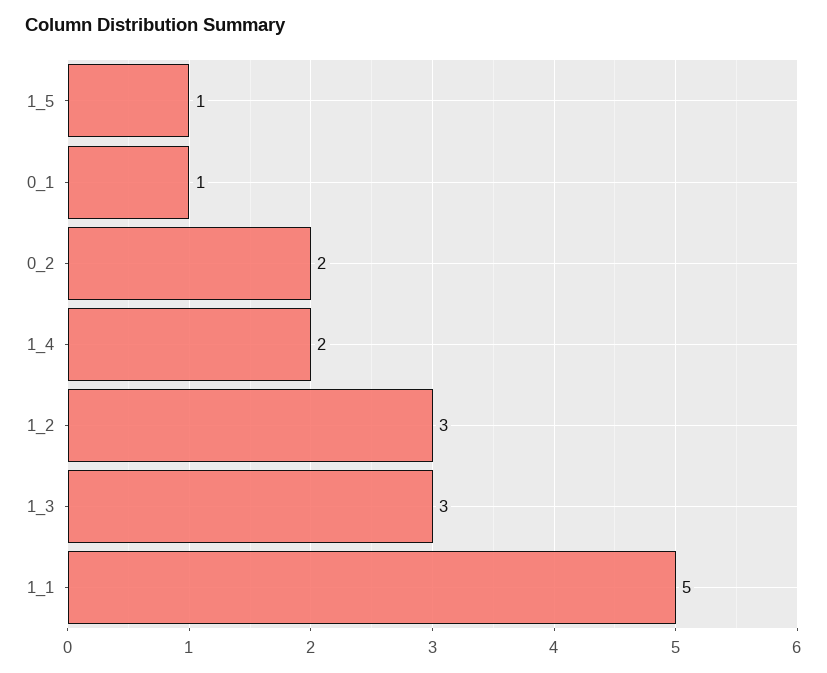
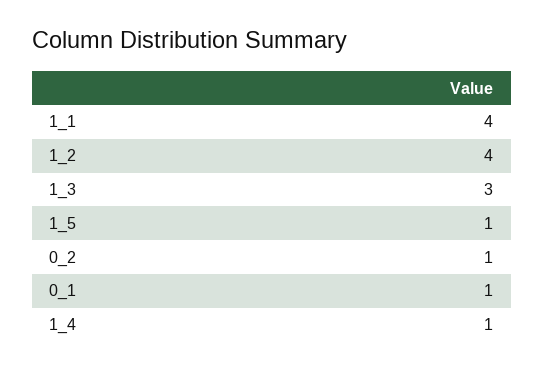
0_2: 2 -> 1
1_4: 2 -> 1
1_2: 3 -> 4
1_1: 5 -> 4

